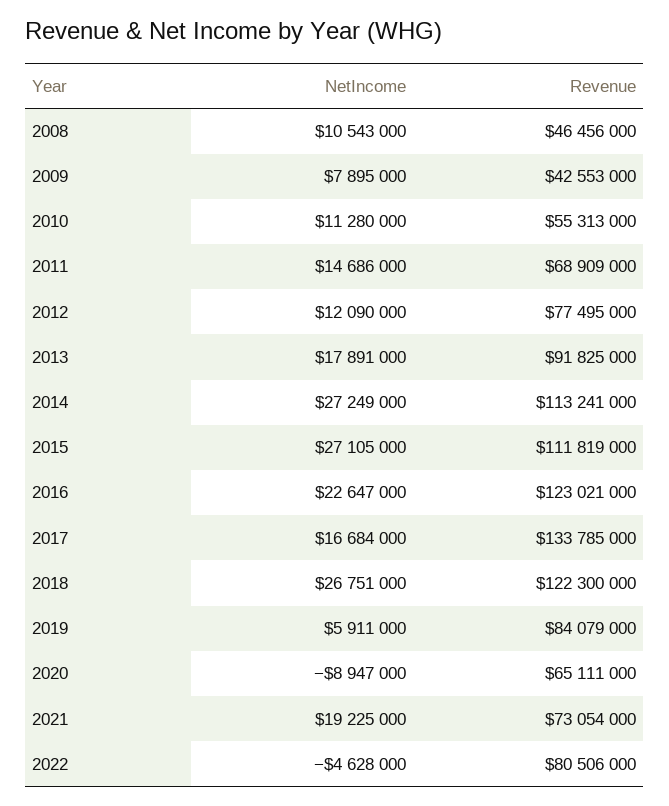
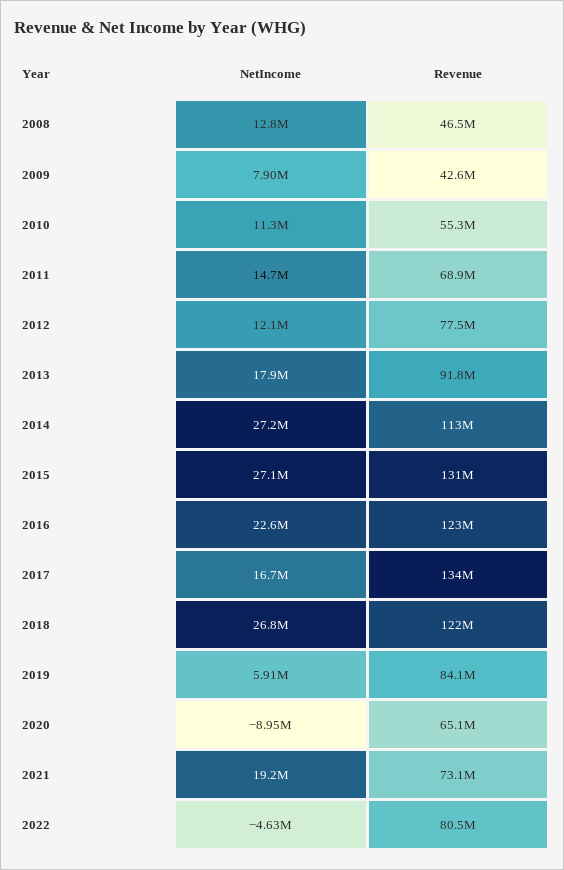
NetIncome, 2008: 10543000 -> 12800000
Revenue, 2015: 111819000 -> 131000000

